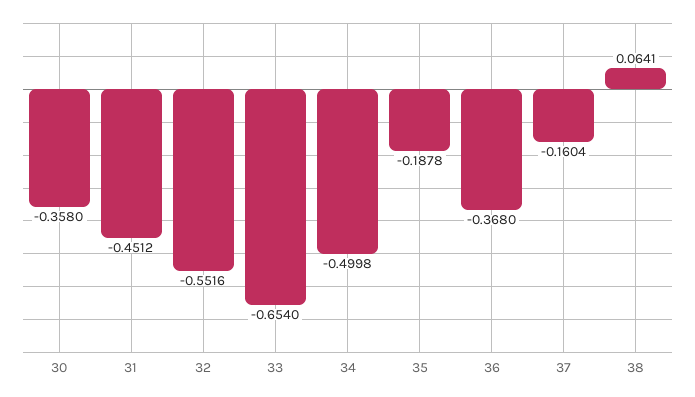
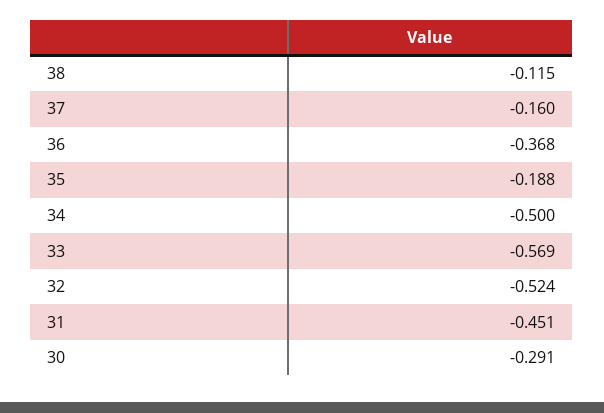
30: -0.358 -> -0.291
32: -0.5516 -> -0.524
33: -0.654 -> -0.569
38: 0.0641 -> -0.115

